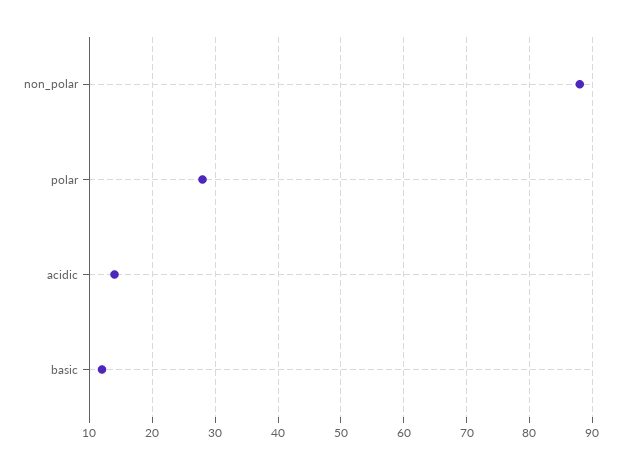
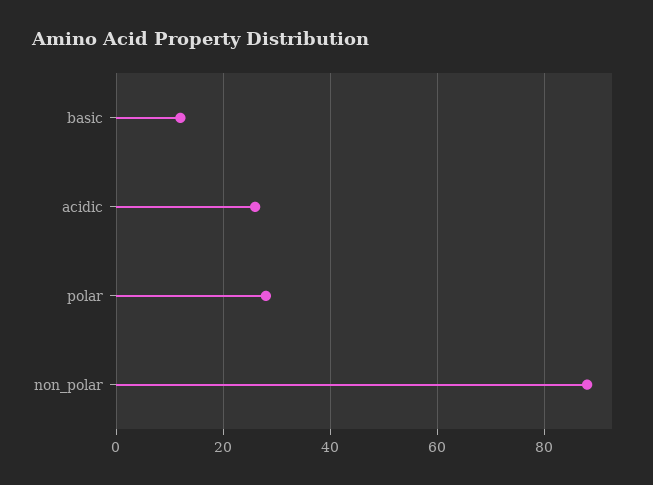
acidic: 14 -> 25

